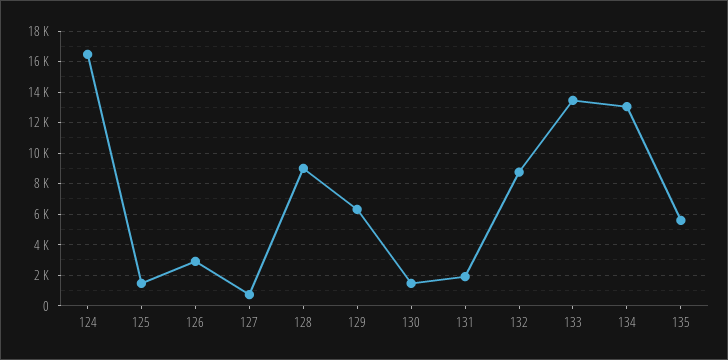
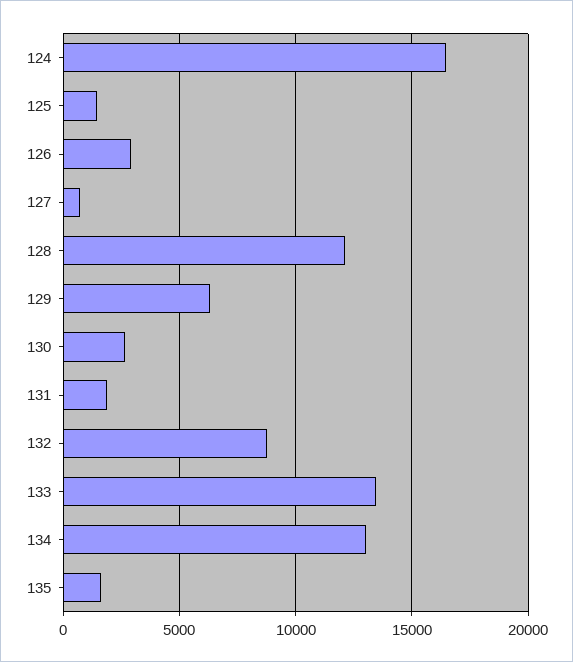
128: 9000 -> 12000
130: 1500 -> 2500
135: 5500 -> 1500

